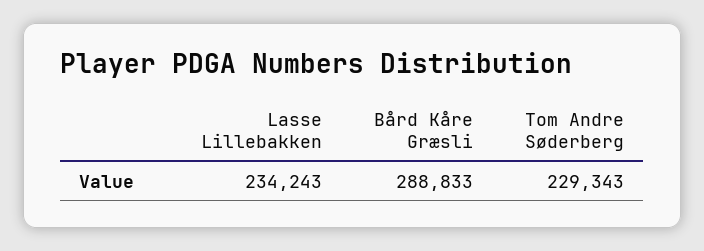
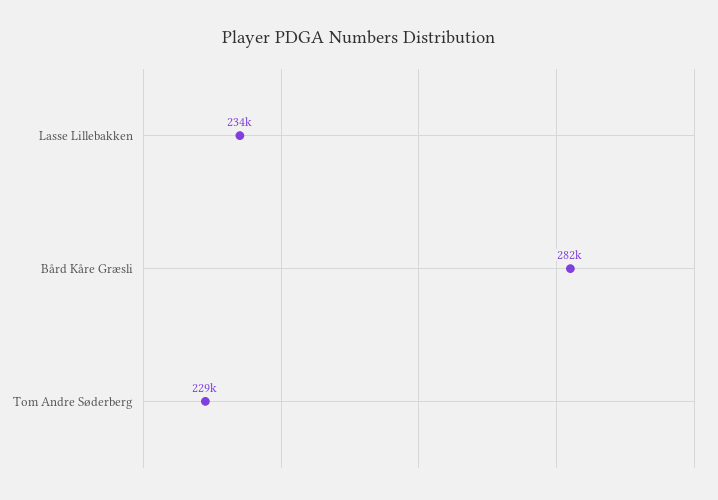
Bård Kåre Græsli: 288833 -> 282000

